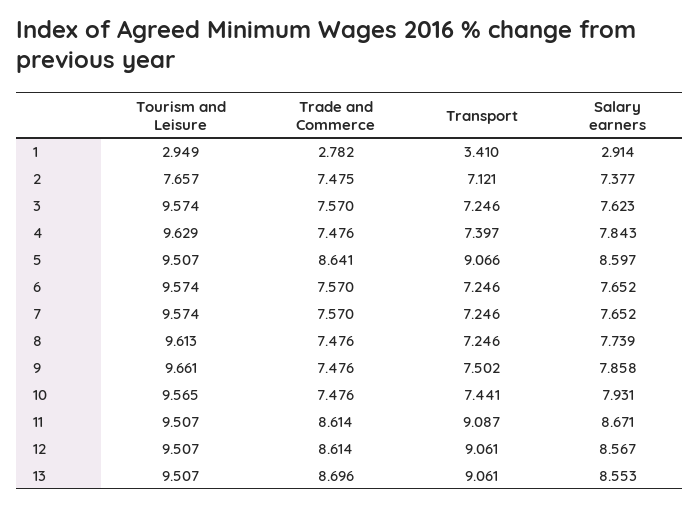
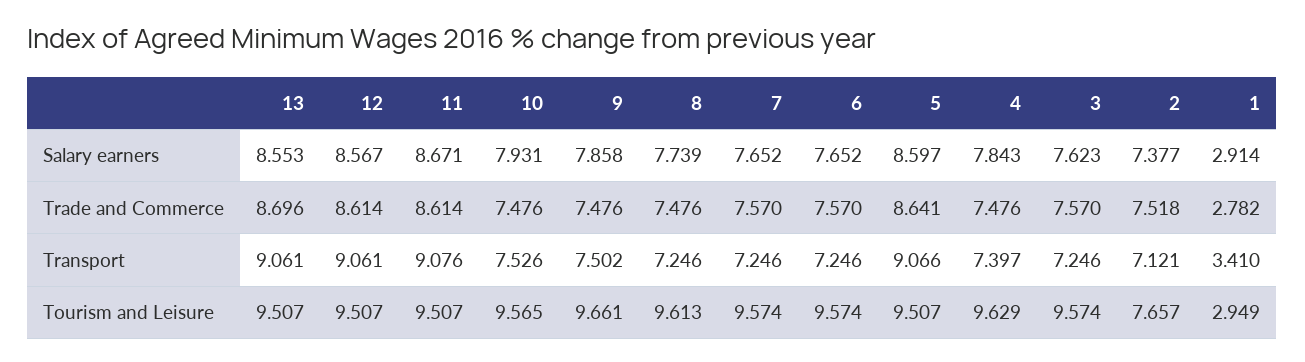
Trade and Commerce, 2: 7.475 -> 7.518
Transport, 10: 7.441 -> 7.526
Transport, 11: 9.087 -> 9.076

